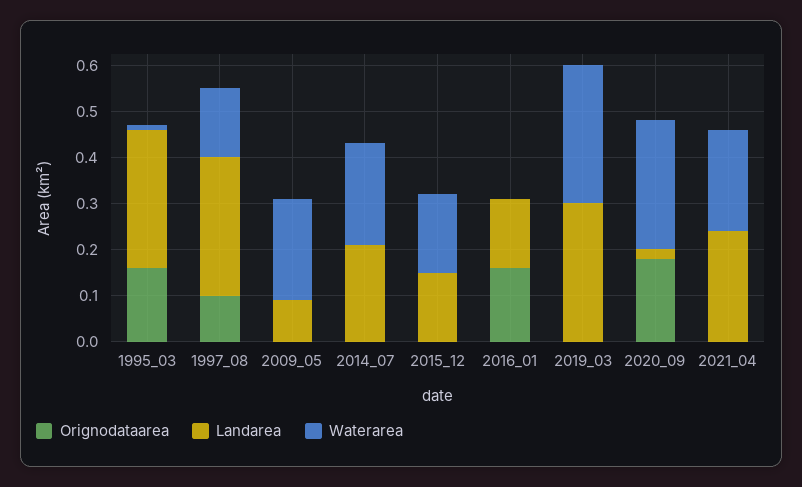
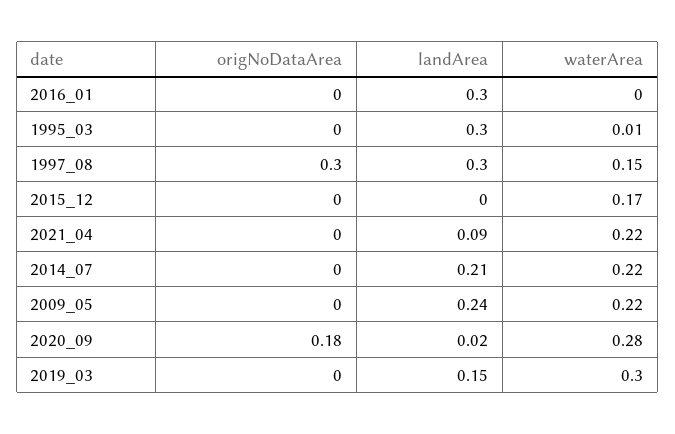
Orignodataarea, 1995_03: 0.15 -> 0
Orignodataarea, 1997_08: 0.1 -> 0.3
Landarea, 2009_05: 0.1 -> 0.24
Landarea, 2015_12: 0.15 -> 0
Orignodataarea, 2016_01: 0.15 -> 0
Landarea, 2016_01: 0.15 -> 0.3
Landarea, 2019_03: 0.3 -> 0.15
Landarea, 2021_04: 0.25 -> 0.09

